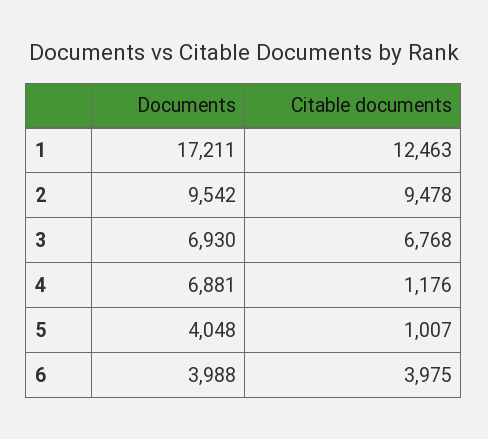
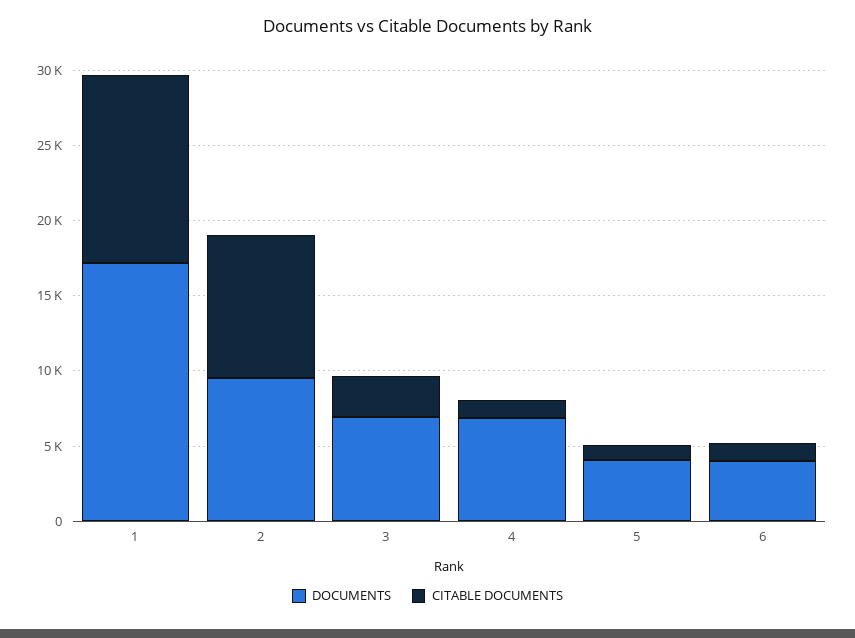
Citable documents, 3: 6768 -> 3000
Citable documents, 6: 3975 -> 1000

